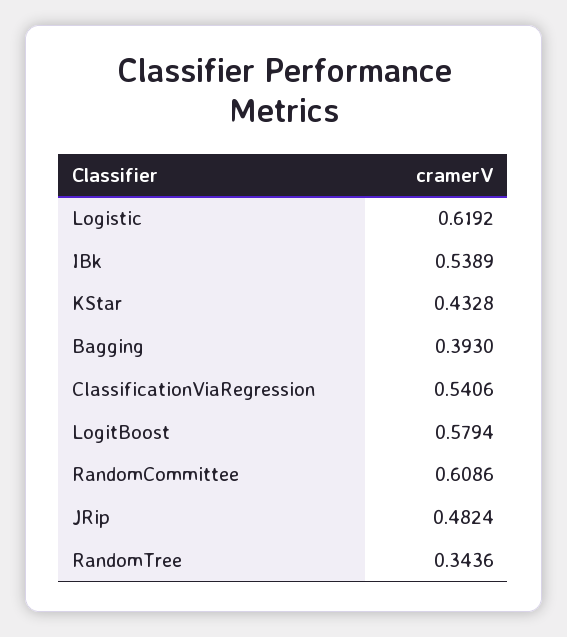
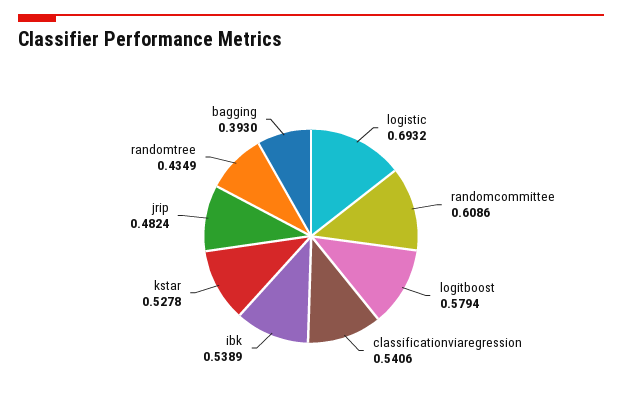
Logistic: 0.6192 -> 0.6932
KStar: 0.4328 -> 0.5278
RandomTree: 0.3436 -> 0.4349

